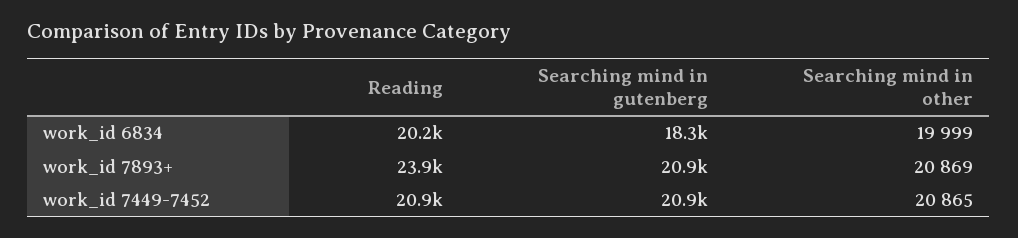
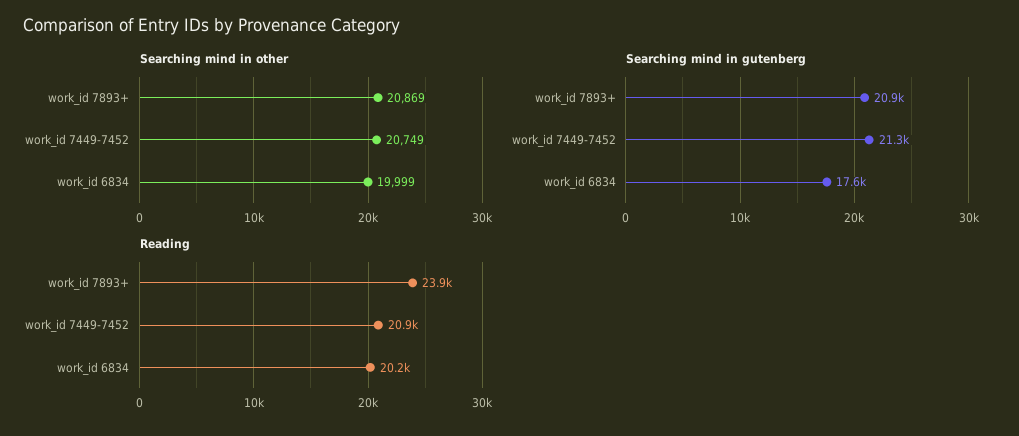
Searching mind in gutenberg, work_id 6834: 18300 -> 17600
Searching mind in gutenberg, work_id 7449-7452: 20900 -> 21300
Searching mind in other, work_id 7449-7452: 20865 -> 20749

